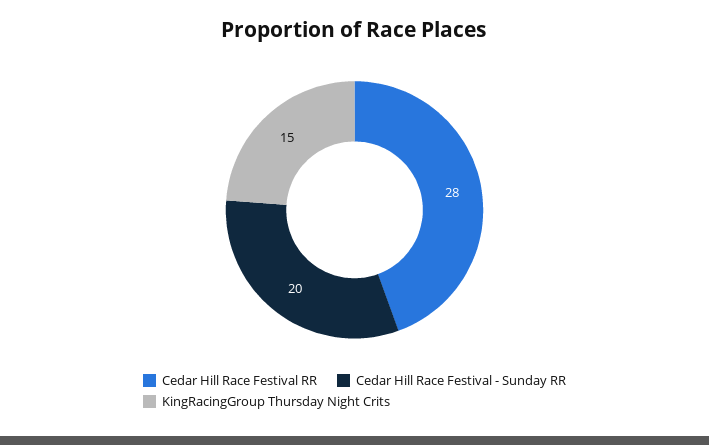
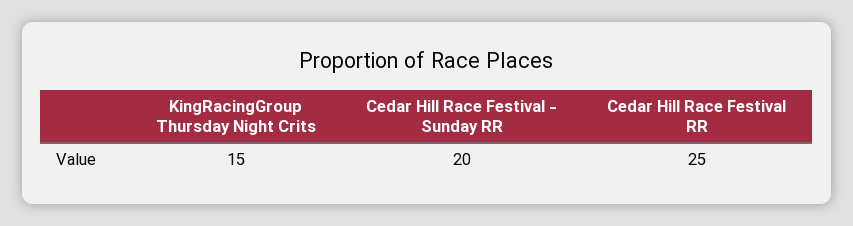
Cedar Hill Race Festival RR: 28 -> 25

